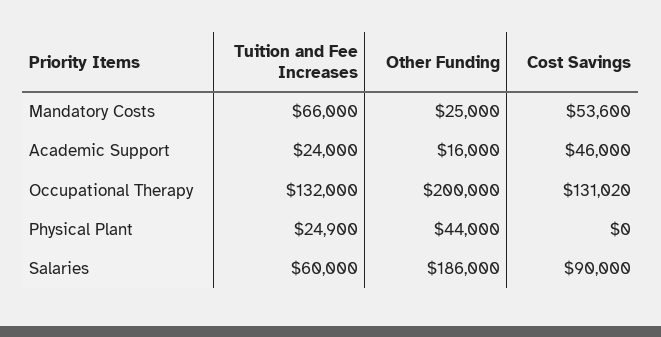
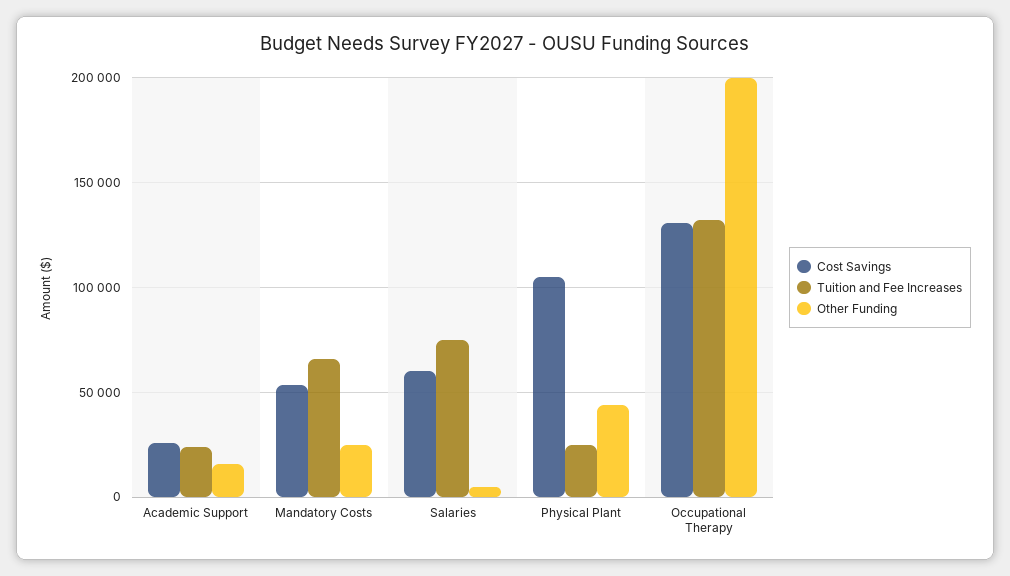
Cost Savings, Academic Support: 46000 -> 25000
Cost Savings, Physical Plant: 0 -> 105000
Tuition and Fee Increases, Salaries: 60000 -> 75000
Other Funding, Salaries: 186000 -> 5000
Cost Savings, Salaries: 90000 -> 60000

